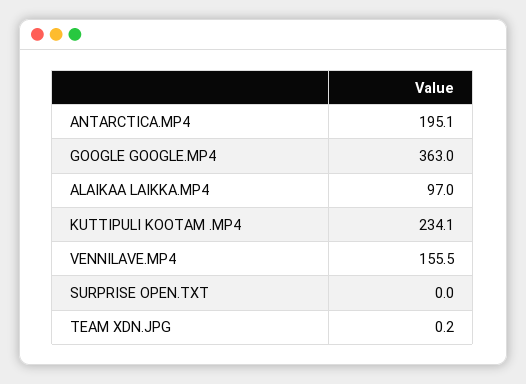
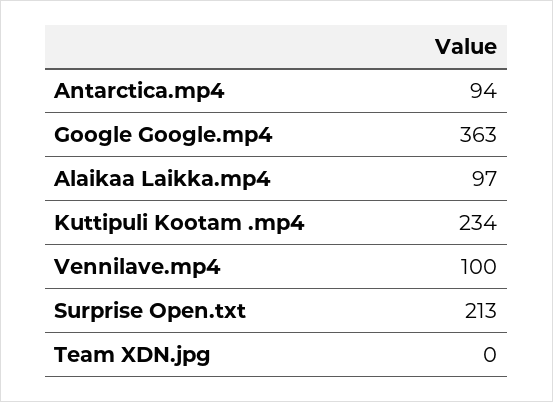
ANTARCTICA.MP4: 195.1 -> 94
VENNILAVE.MP4: 155.5 -> 100
SURPRISE OPEN.TXT: 0 -> 213

